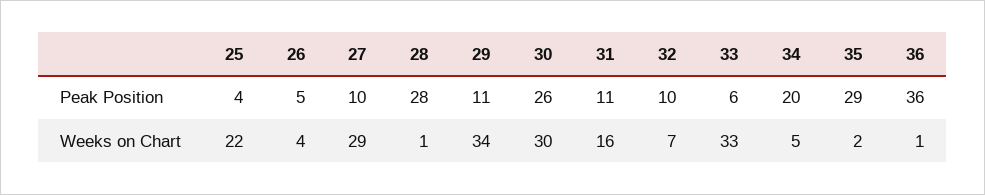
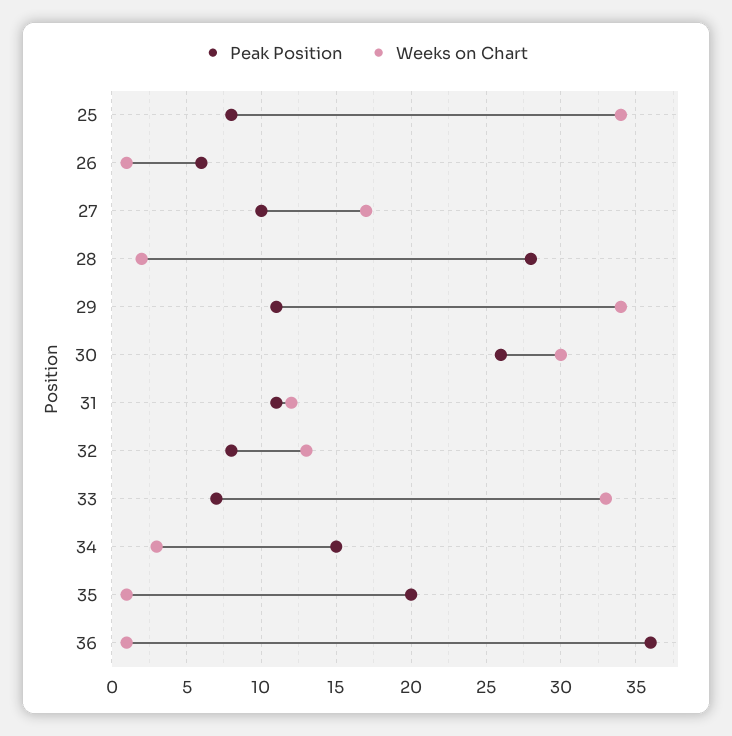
Peak Position, 25: 4 -> 8
Peak Position, 26: 5 -> 6
Peak Position, 32: 10 -> 8
Peak Position, 33: 6 -> 7
Peak Position, 34: 20 -> 15
Peak Position, 35: 29 -> 20
Weeks on Chart, 25: 22 -> 34
Weeks on Chart, 26: 4 -> 1
Weeks on Chart, 27: 29 -> 17
Weeks on Chart, 28: 1 -> 2
Weeks on Chart, 31: 16 -> 12
Weeks on Chart, 32: 7 -> 13
Weeks on Chart, 34: 5 -> 3
Weeks on Chart, 35: 2 -> 1

